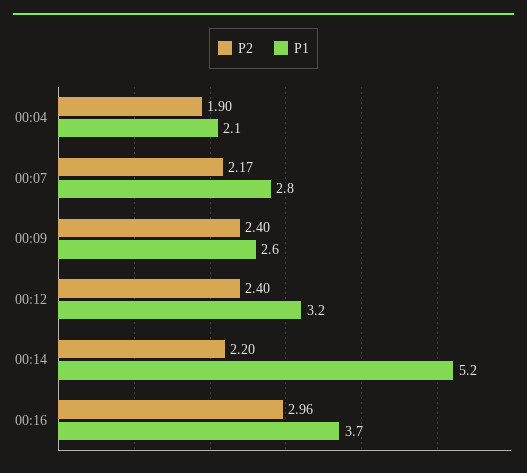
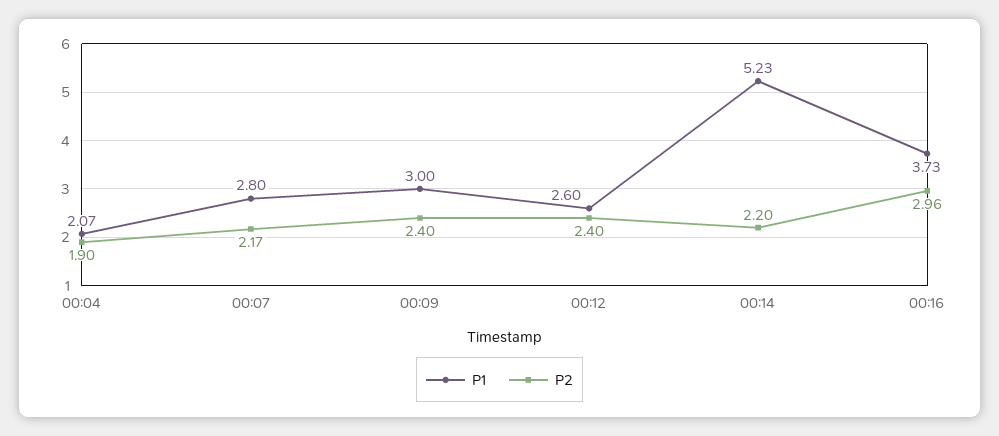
P1, 00:09: 2.6 -> 3
P1, 00:12: 3.2 -> 2.6

